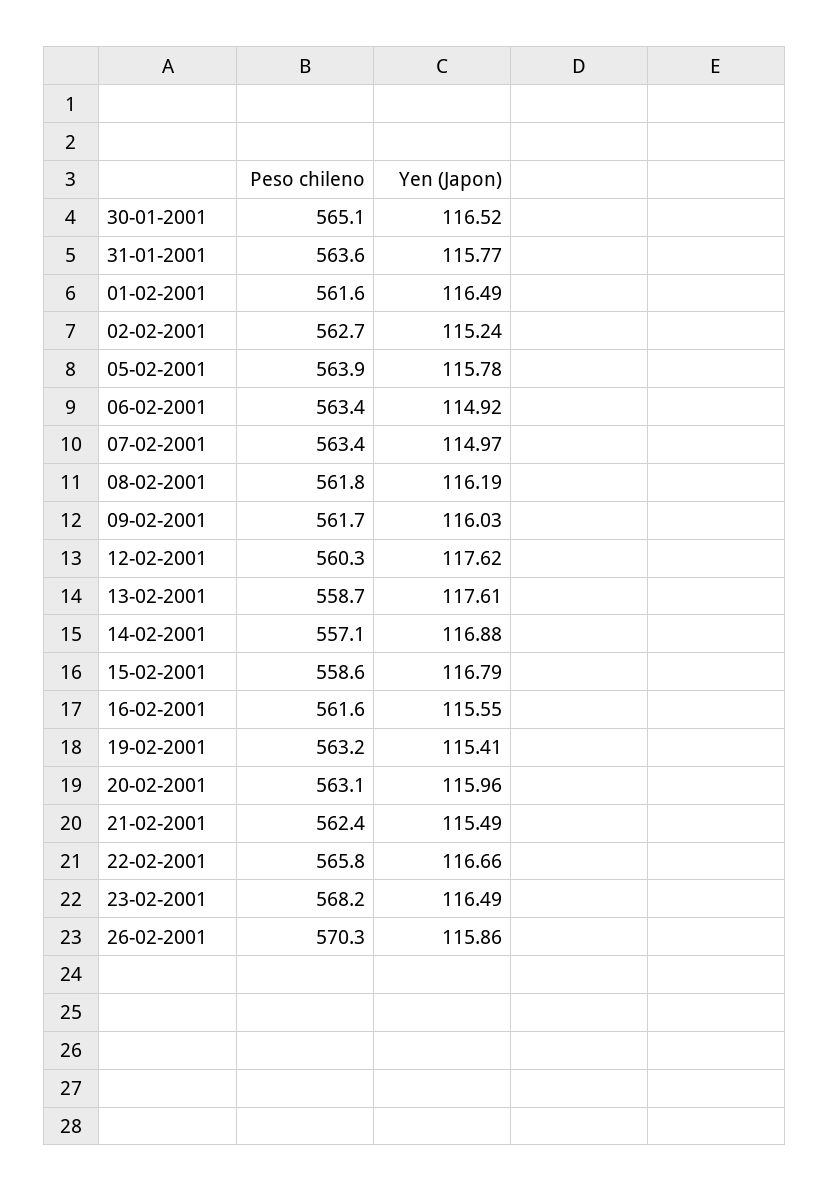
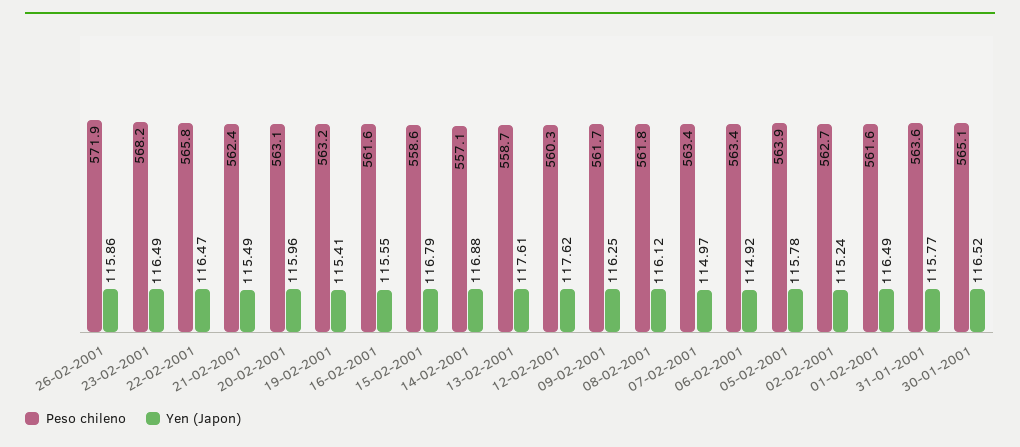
Yen (Japon), 08-02-2001: 116.19 -> 116.12
Yen (Japon), 09-02-2001: 116.03 -> 116.25
Yen (Japon), 22-02-2001: 116.66 -> 116.47
Peso chileno, 26-02-2001: 570.3 -> 571.9

